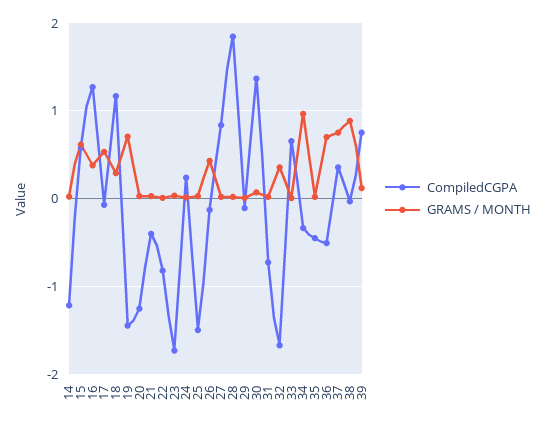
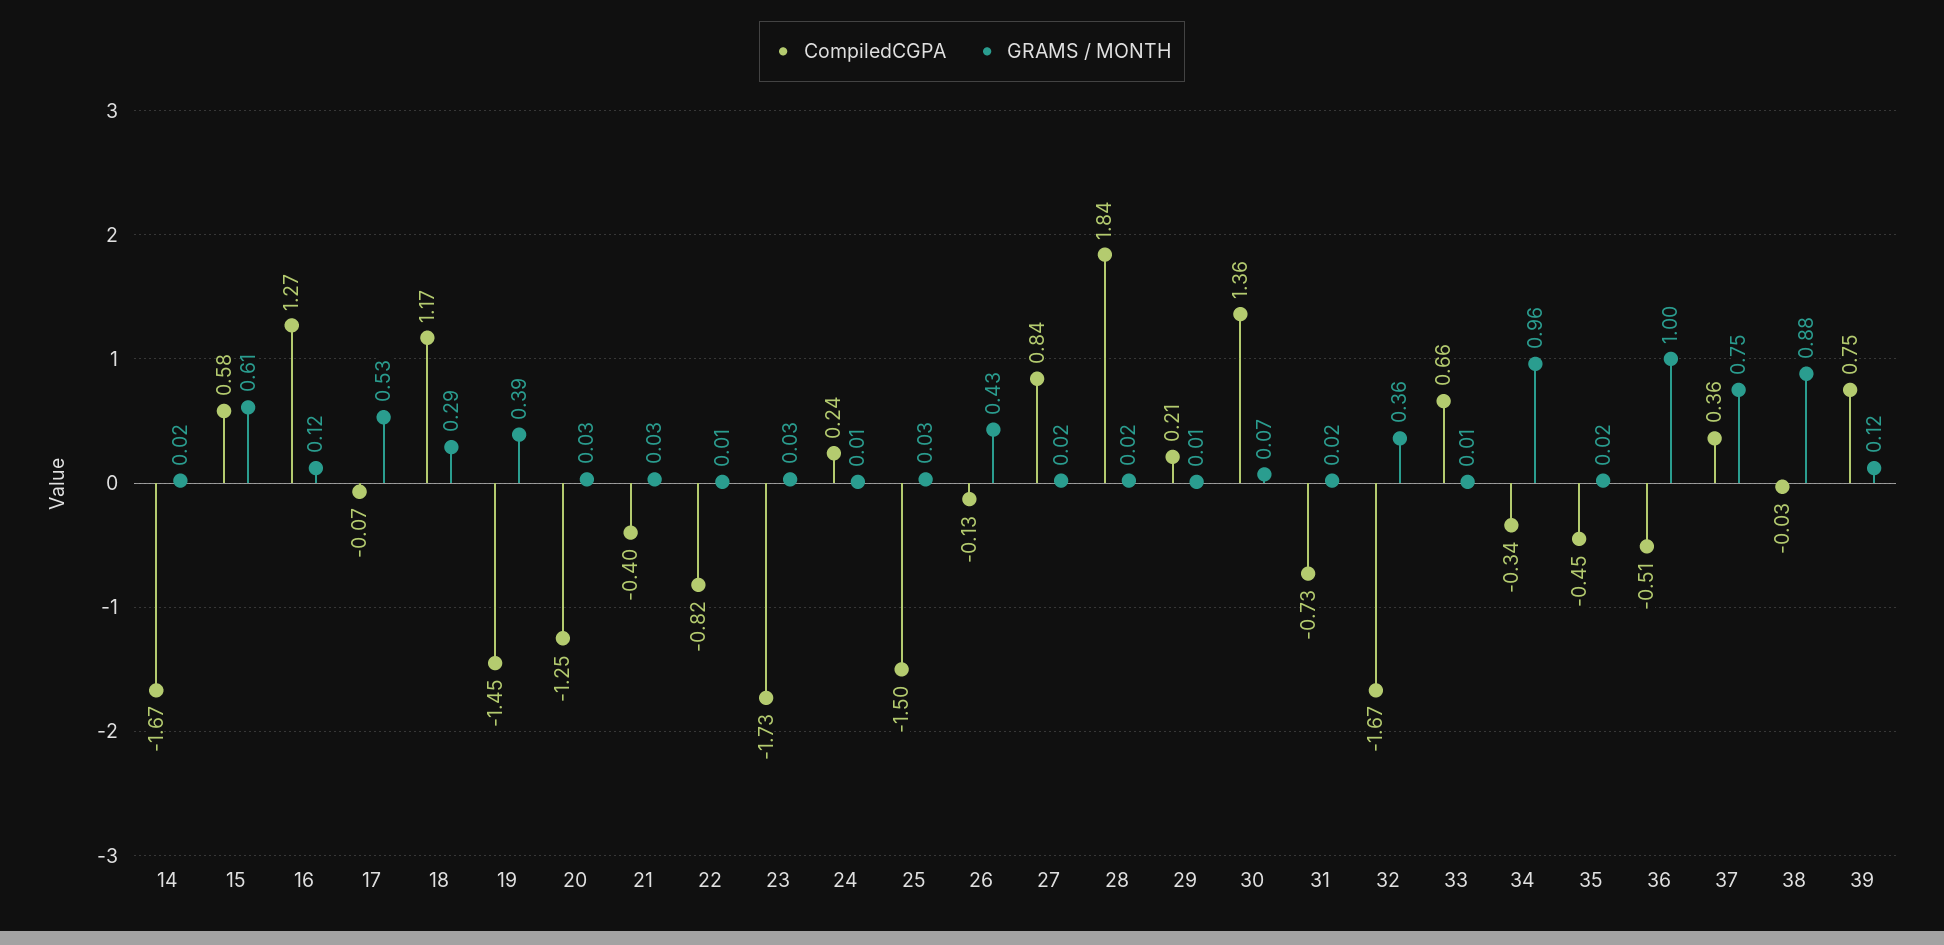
CompiledCGPA, 14: -1.2 -> -1.67
GRAMS / MONTH, 16: 0.4 -> 0.12
GRAMS / MONTH, 19: 0.7 -> 0.39
CompiledCGPA, 29: -0.1 -> 0.21
GRAMS / MONTH, 36: 0.7 -> 1

